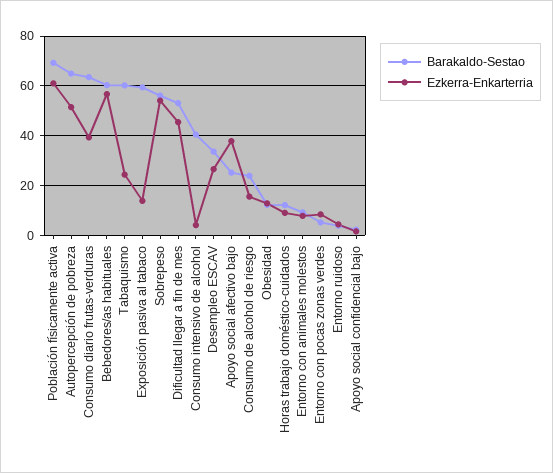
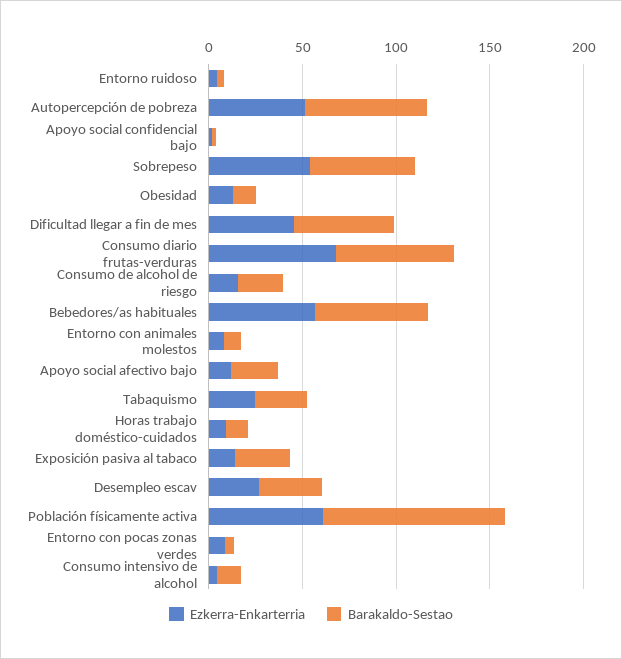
Barakaldo-Sestao, Población físicamente activa: 70 -> 100
Ezkerra-Enkarterria, Consumo diario frutas-verduras: 40 -> 70
Barakaldo-Sestao, Tabaquismo: 60 -> 30
Barakaldo-Sestao, Exposición pasiva al tabaco: 60 -> 30
Barakaldo-Sestao, Consumo intensivo de alcohol: 40 -> 10
Ezkerra-Enkarterria, Apoyo social afectivo bajo: 37.5 -> 10

